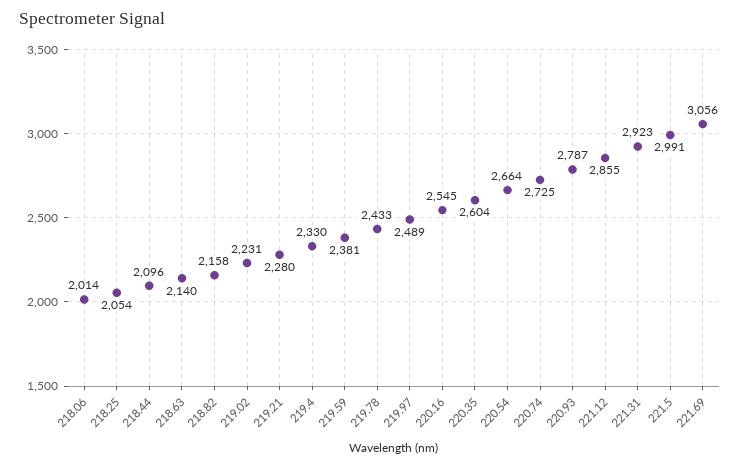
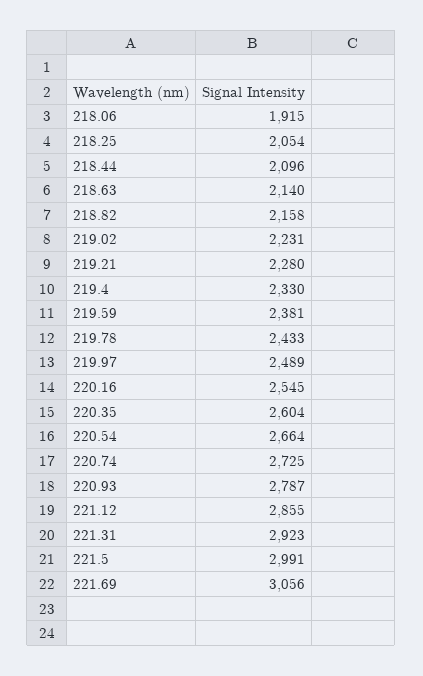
218.06: 2014 -> 1915

